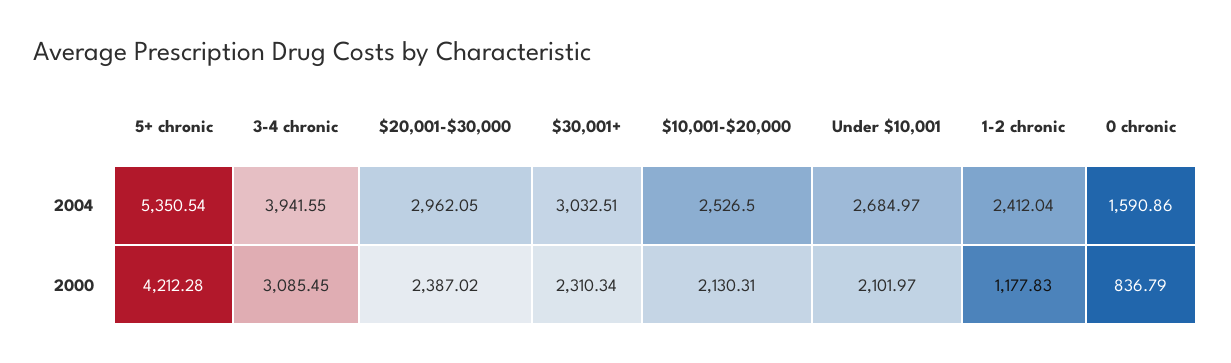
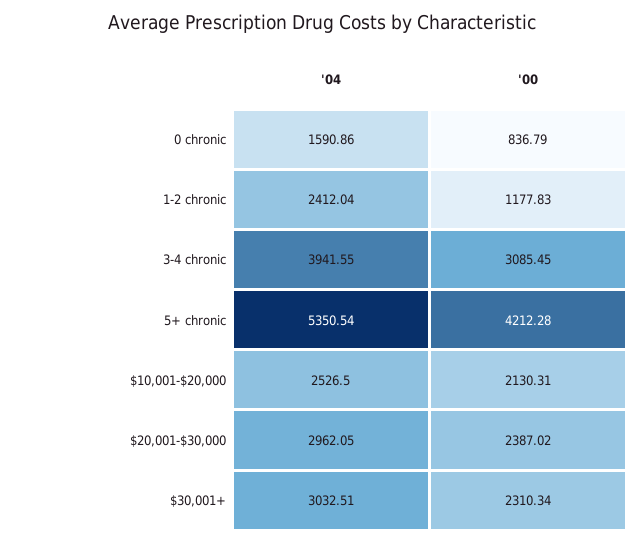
Under $10,001, 2004: 2684.97 -> none
Under $10,001, 2000: 2101.97 -> none

